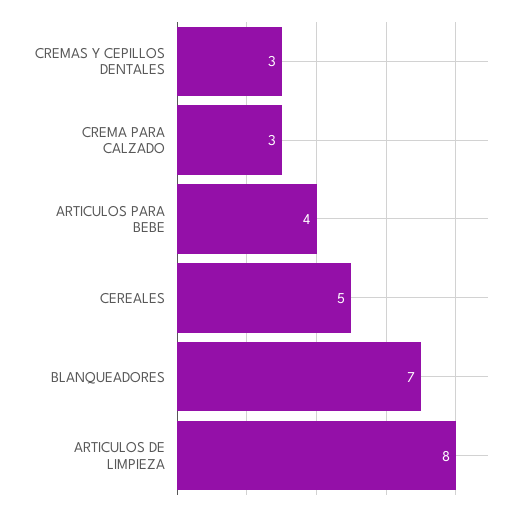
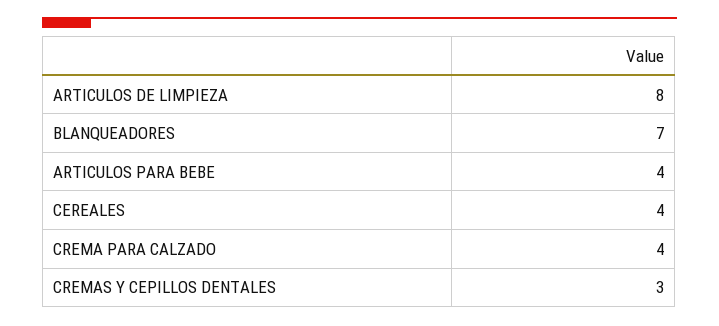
CREMA PARA CALZADO: 3 -> 4
CEREALES: 5 -> 4

